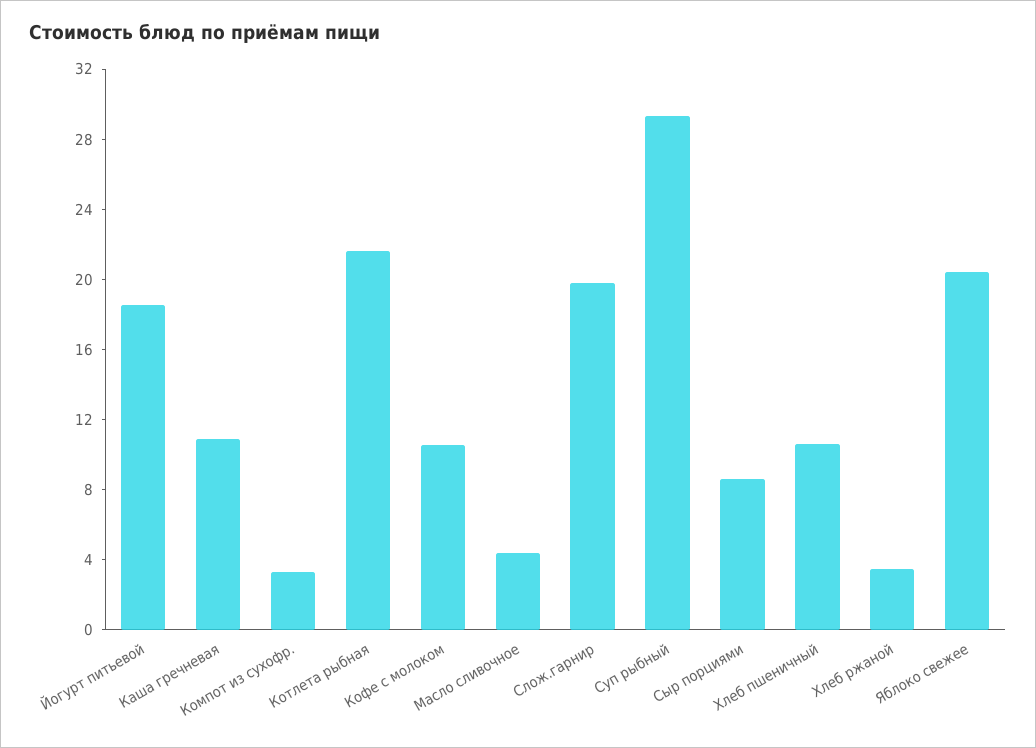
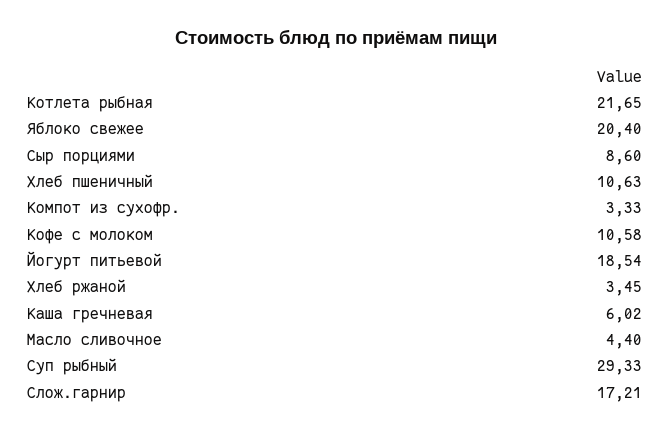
Каша гречневая: 11 -> 6.02
Слож.гарнир: 20 -> 17.21

